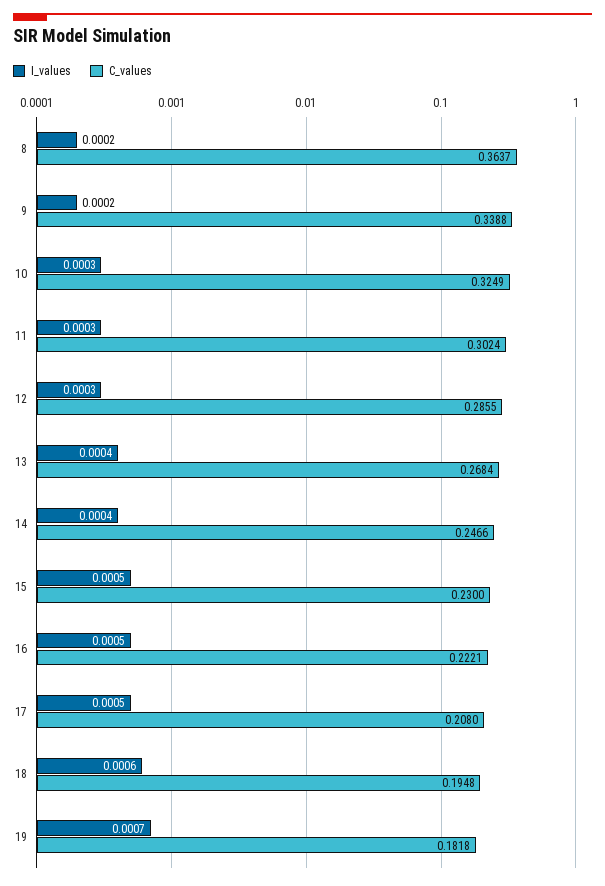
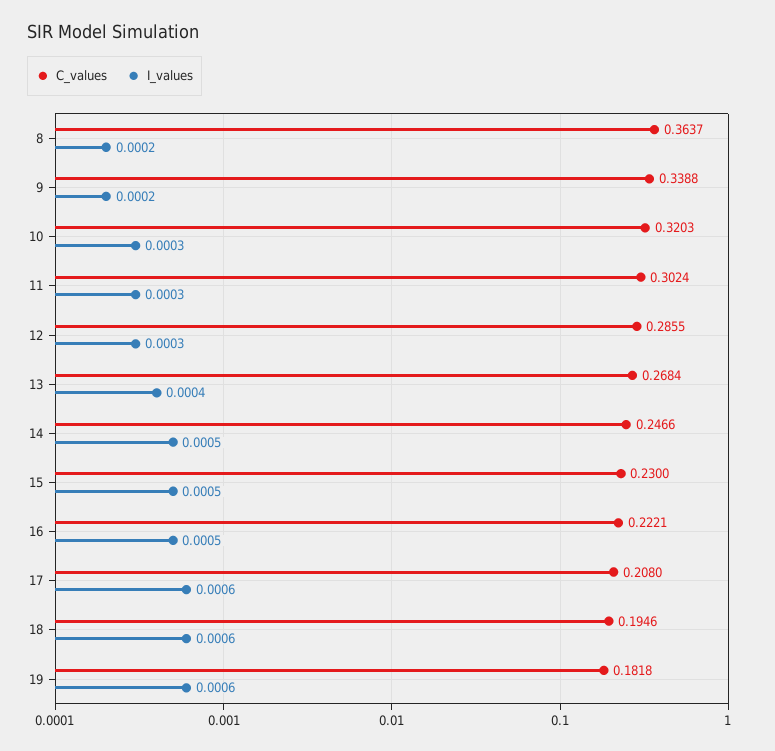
C_values, 10: 0.3249 -> 0.3203
I_values, 14: 0.0004 -> 0.0005
I_values, 17: 0.0005 -> 0.0006
C_values, 18: 0.1948 -> 0.1946
I_values, 19: 0.0007 -> 0.0006

